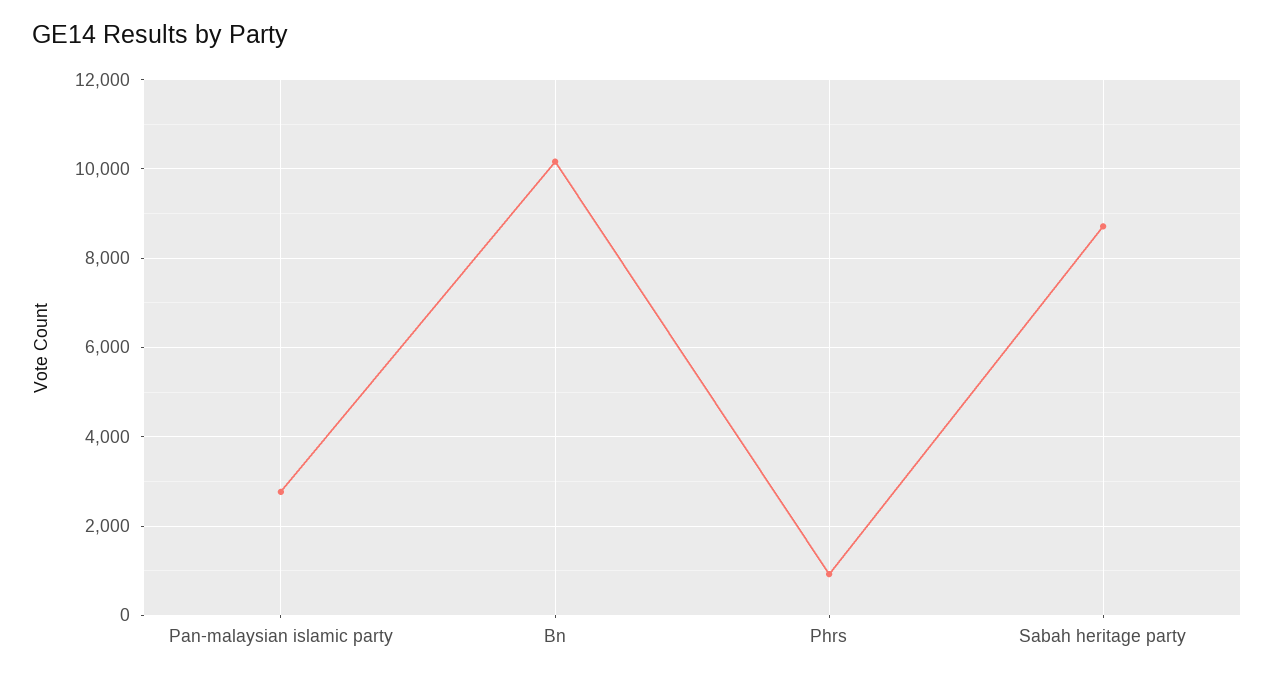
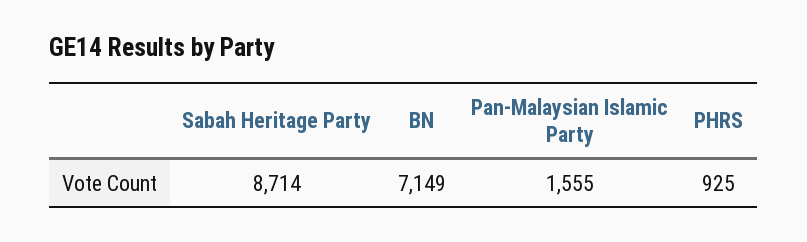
Pan-malaysian islamic party: 2800 -> 1555
Bn: 10200 -> 7149

